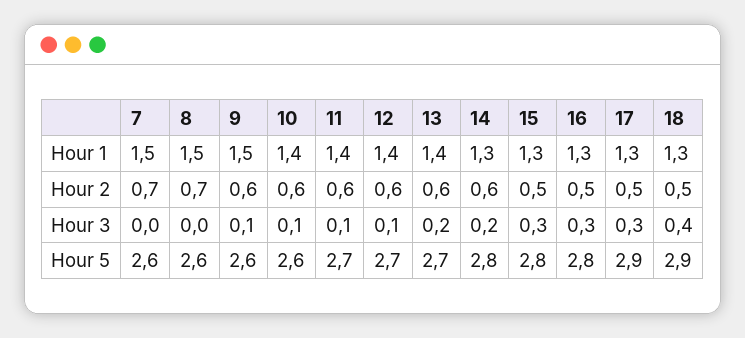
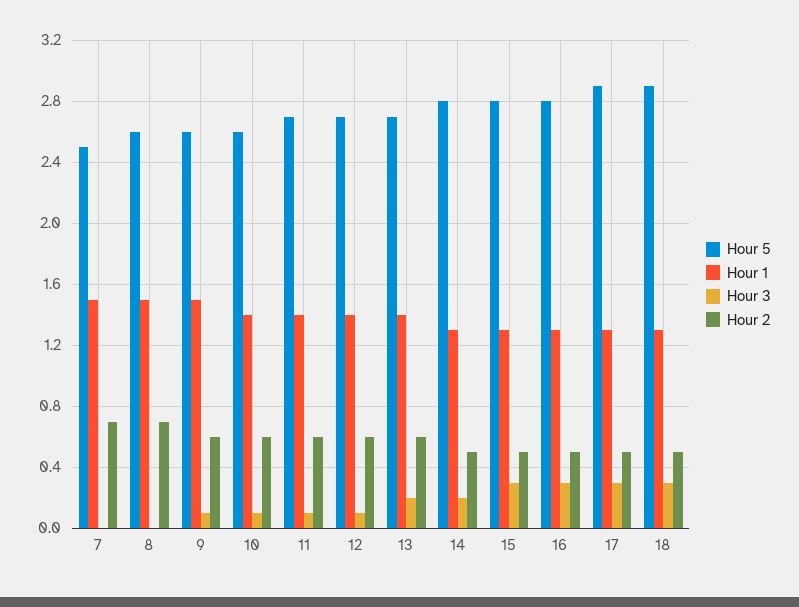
Hour 2, 14: 0.6 -> 0.5
Hour 3, 18: 0.4 -> 0.3
Hour 5, 7: 2.6 -> 2.5

